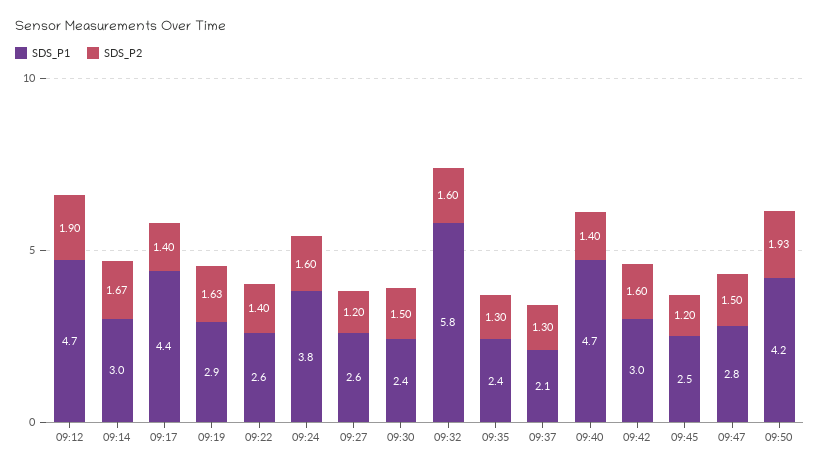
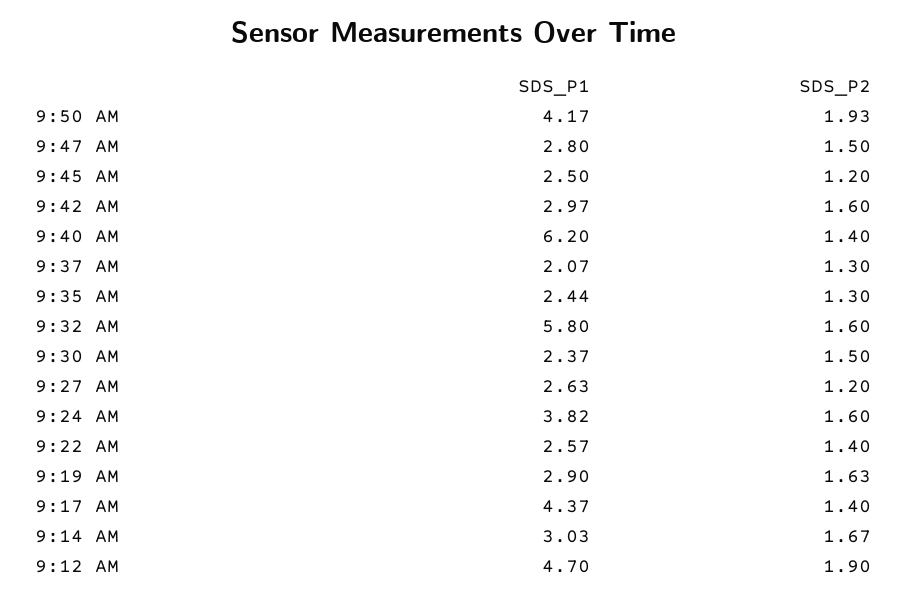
SDS_P1, 09:40: 4.7 -> 6.2

